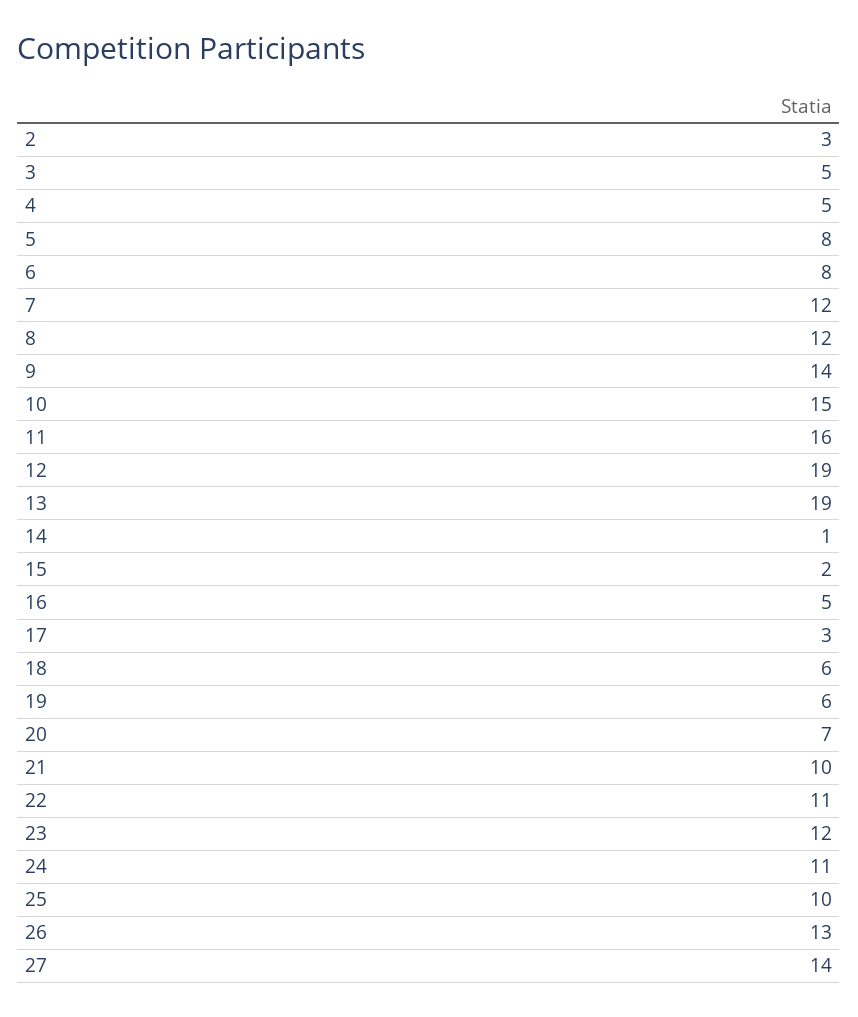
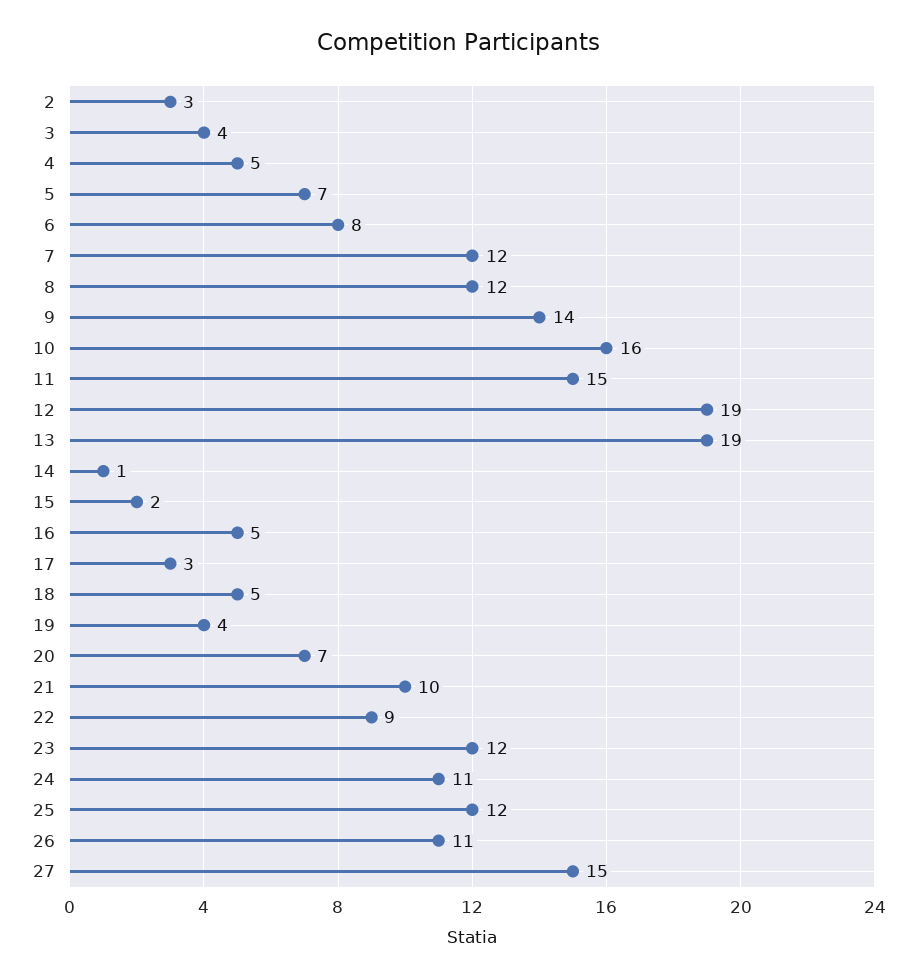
3: 5 -> 4
5: 8 -> 7
10: 15 -> 16
11: 16 -> 15
18: 6 -> 5
19: 6 -> 4
22: 11 -> 9
25: 10 -> 12
26: 13 -> 11
27: 14 -> 15

